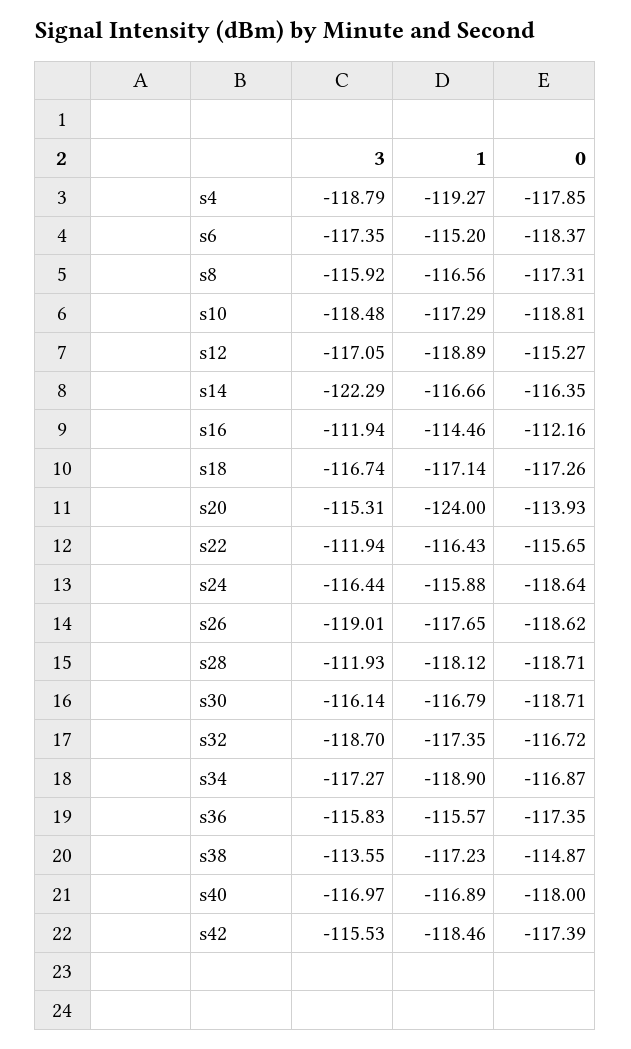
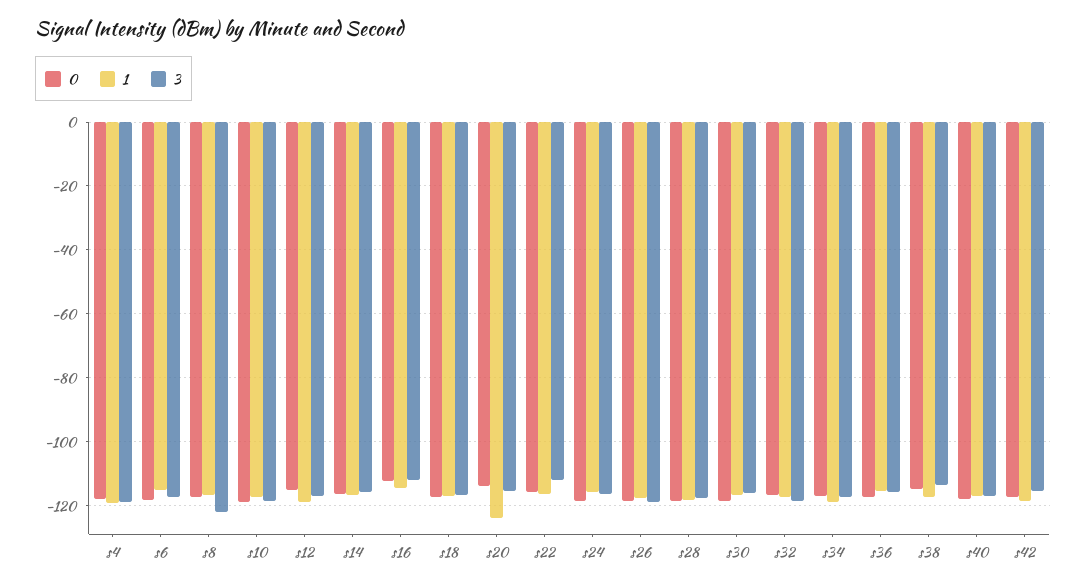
3, s8: -115.92 -> -122
3, s14: -122.29 -> -116
3, s28: -111.93 -> -118

